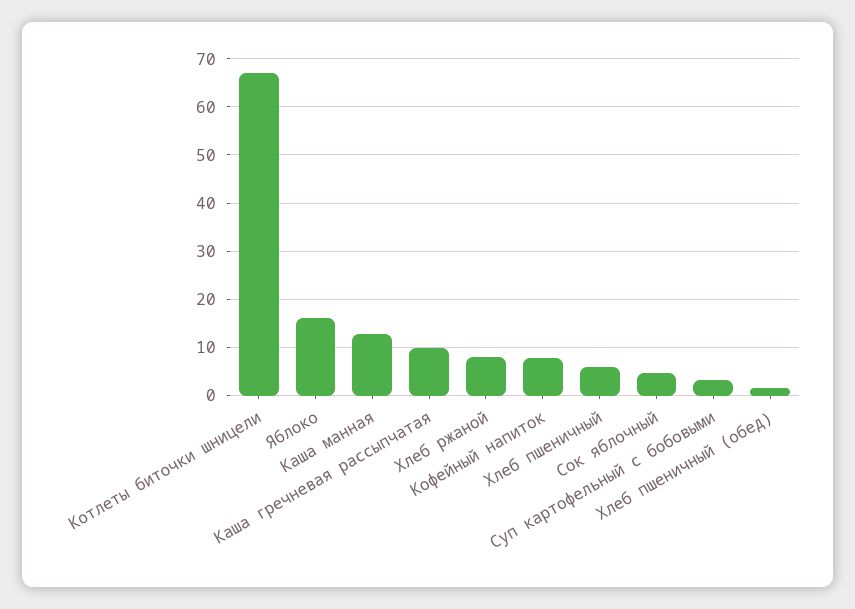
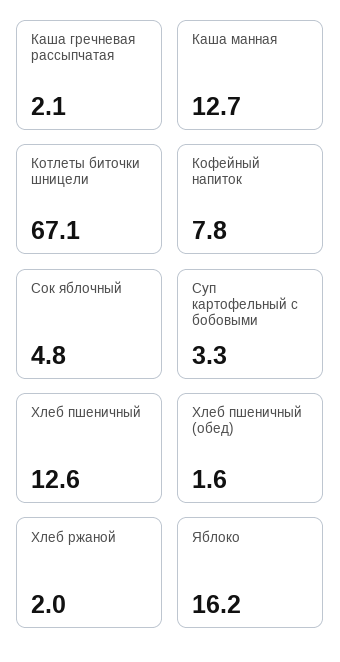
Каша гречневая рассыпчатая: 10 -> 2.1
Хлеб ржаной: 8 -> 2
Хлеб пшеничный: 6 -> 12.6

